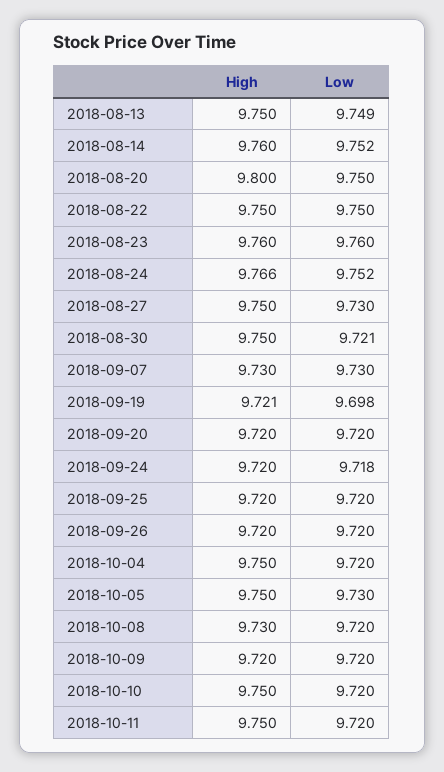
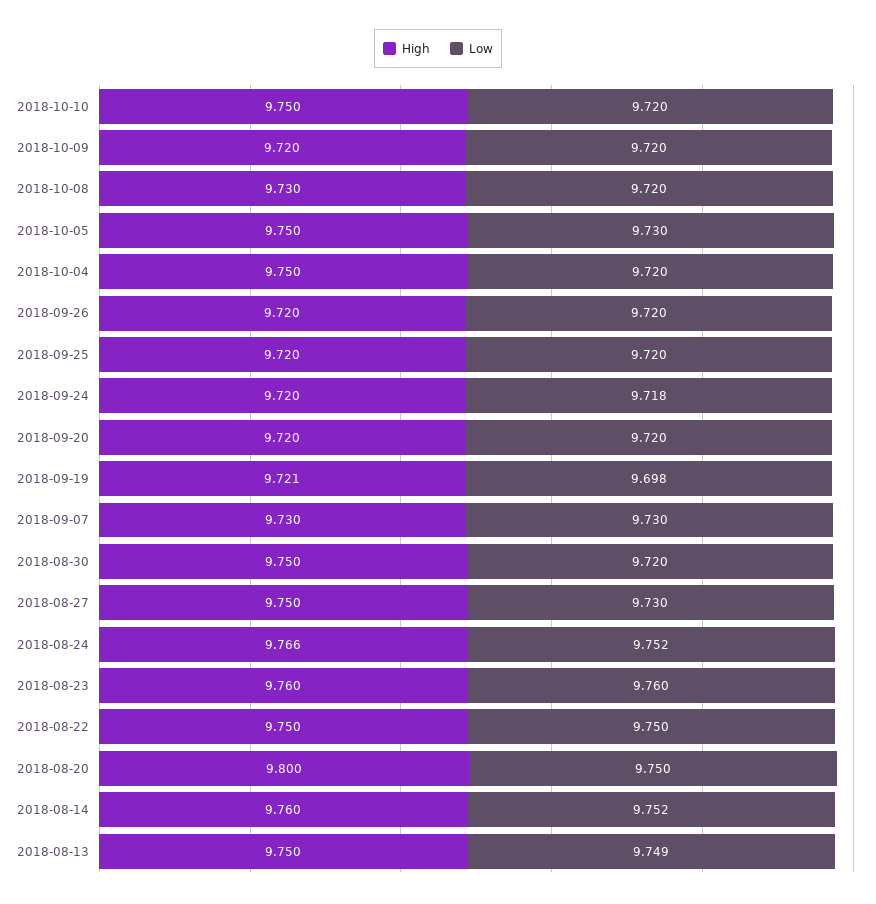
Low, 2018-08-30: 9.721 -> 9.72
High, 2018-10-11: 9.75 -> none
Low, 2018-10-11: 9.72 -> none

